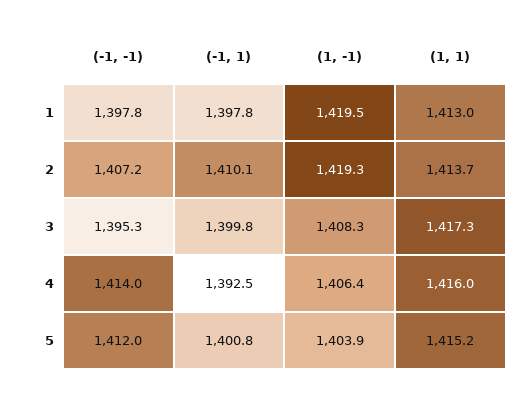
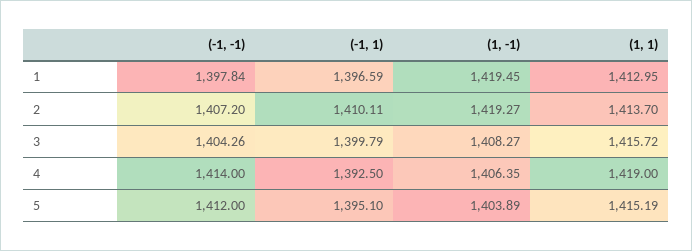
(-1, 1), 1: 1397.8 -> 1396.59
(-1, -1), 3: 1395.3 -> 1404.26
(1, 1), 3: 1417.3 -> 1415.72
(1, 1), 4: 1416 -> 1419
(-1, 1), 5: 1400.8 -> 1395.1

